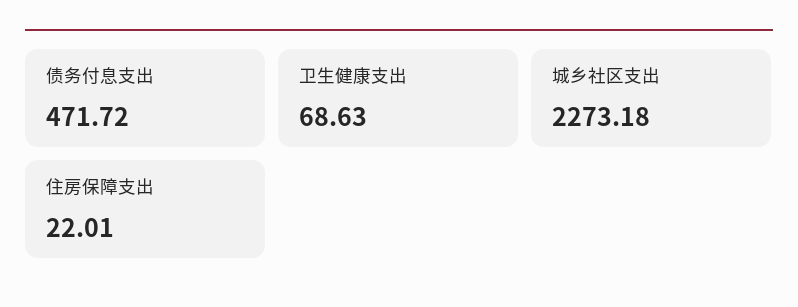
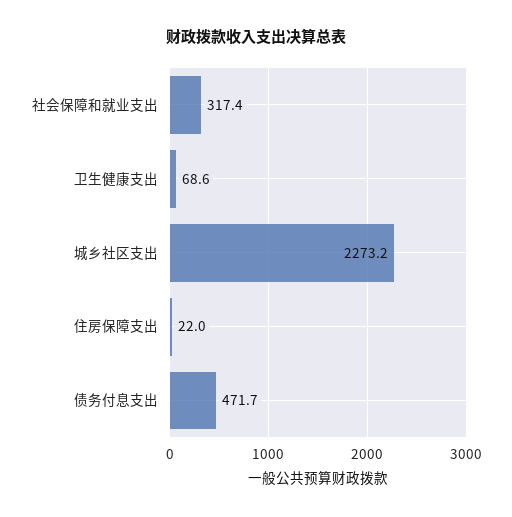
社会保障和就业支出: none -> 317.4

